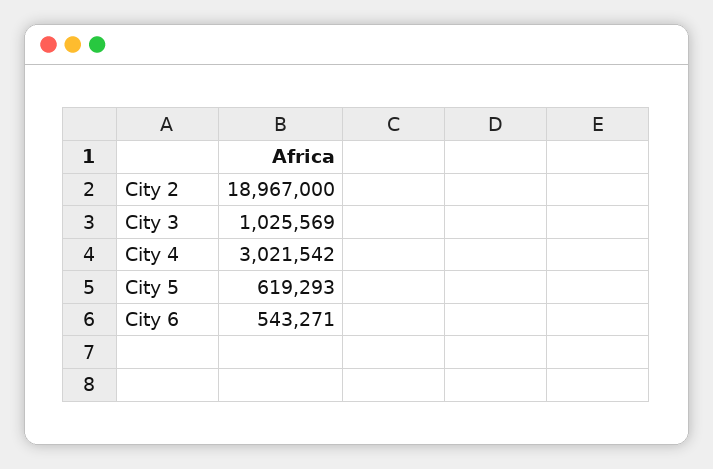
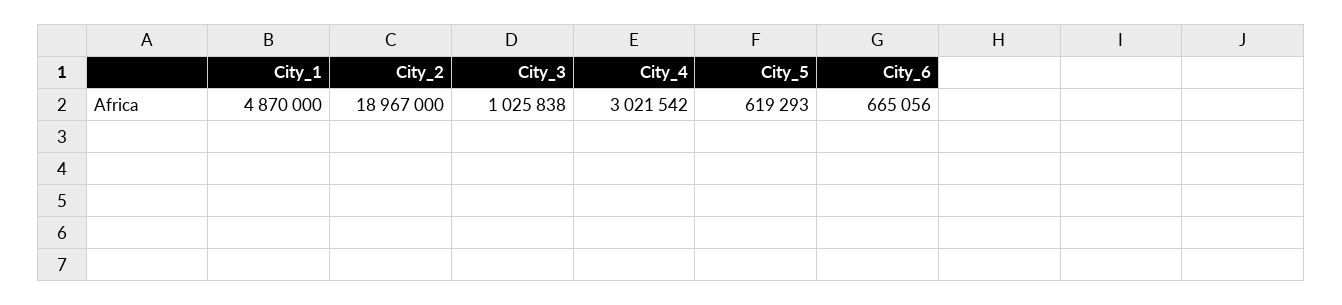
City 3: 1025569 -> 1025838
City 6: 543271 -> 665056
City_1: none -> 4870000

